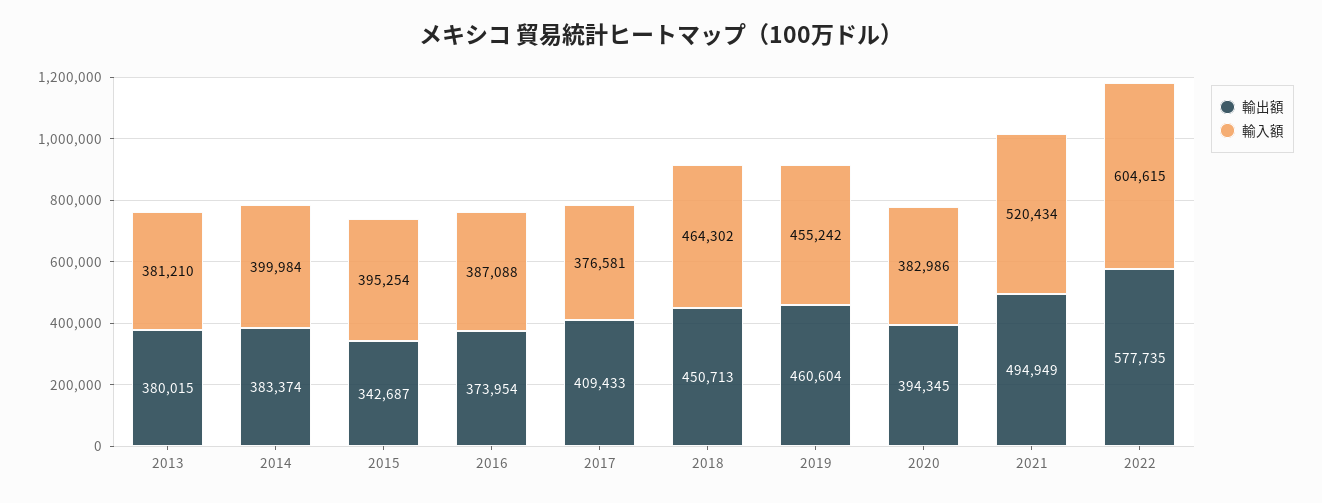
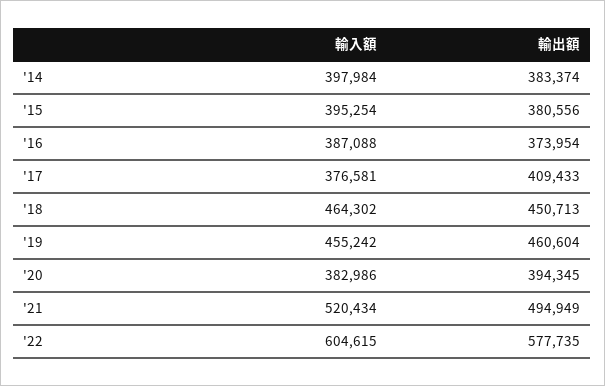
輸出額, 2013: 380015 -> none
輸入額, 2013: 381210 -> none
輸入額, 2014: 399984 -> 397984
輸出額, 2015: 342687 -> 380556

